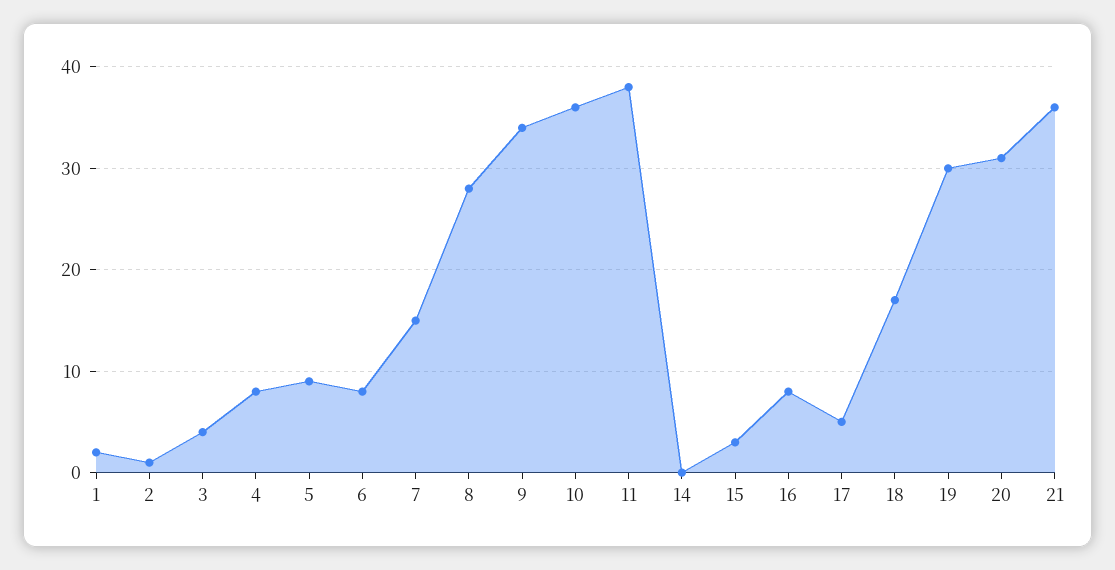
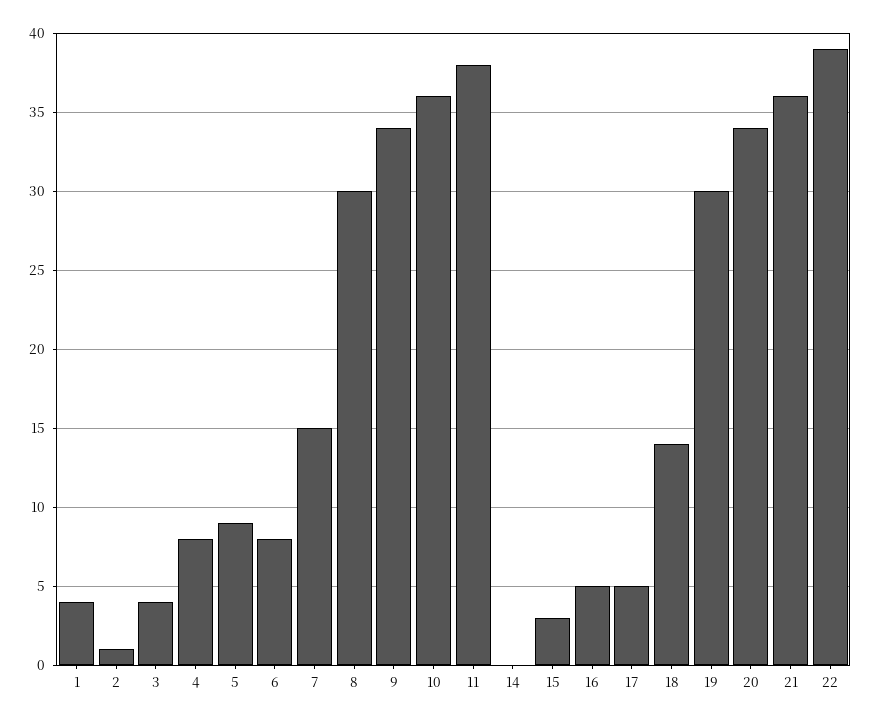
1: 2 -> 4
8: 28 -> 30
16: 8 -> 5
18: 17 -> 14
20: 31 -> 34
22: none -> 39

